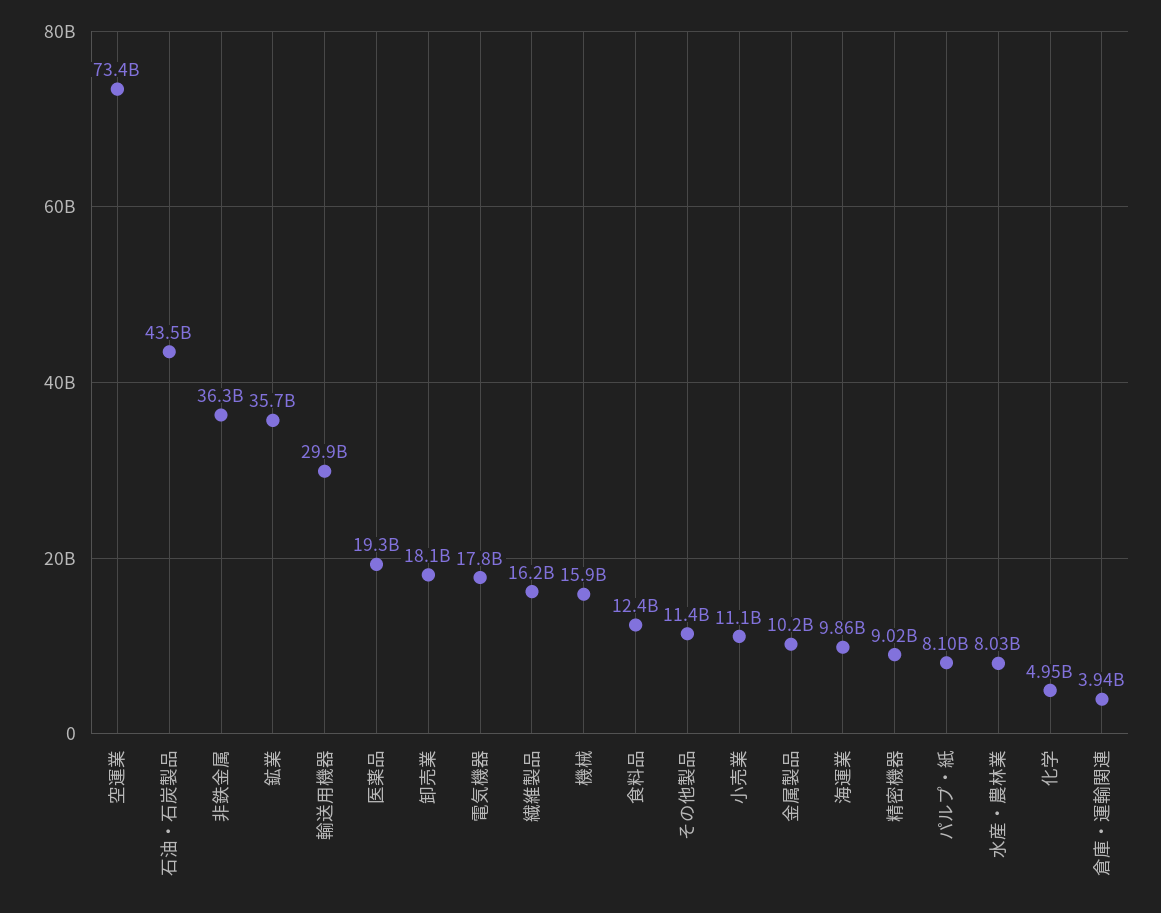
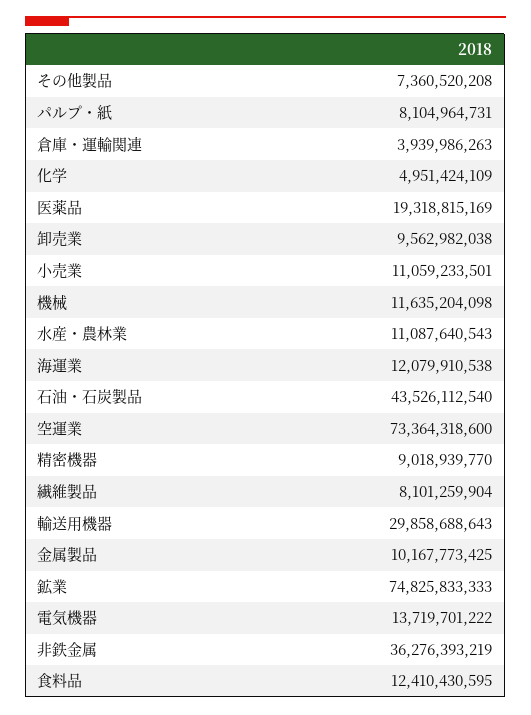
鉱業: 35700000000 -> 74825833333
卸売業: 18100000000 -> 9562982038
電気機器: 17800000000 -> 13719701222
繊維製品: 16200000000 -> 8101259904
機械: 15900000000 -> 11635204098
その他製品: 11400000000 -> 7360520208
海運業: 9860000000 -> 12079910538
水産・農林業: 8030000000 -> 11087640543

